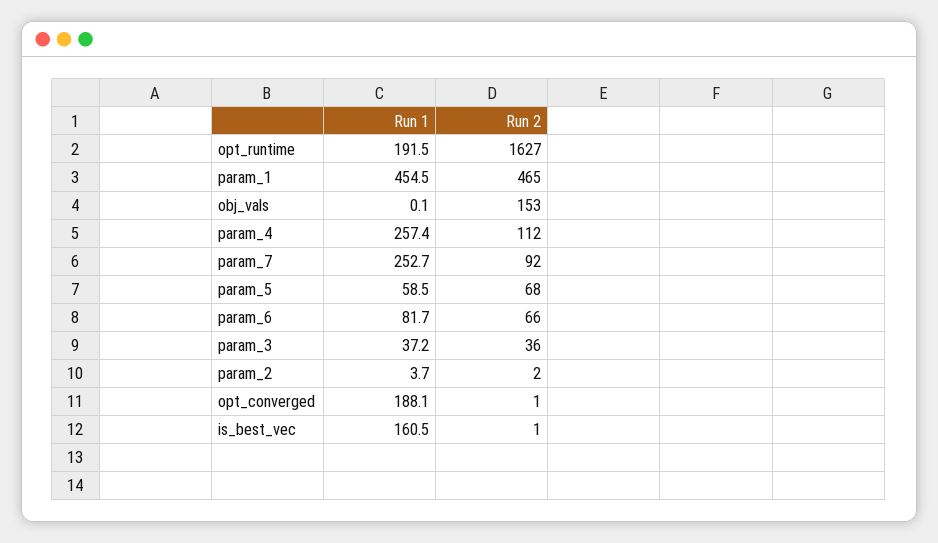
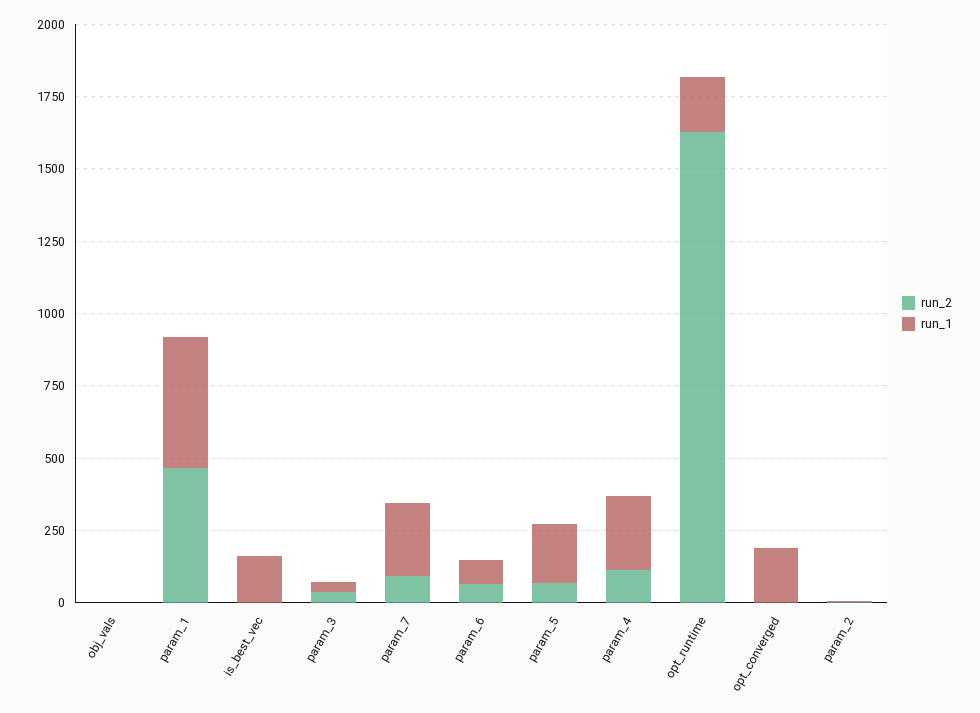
Run 2, obj_vals: 153 -> 0
Run 1, param_5: 58.5 -> 200

